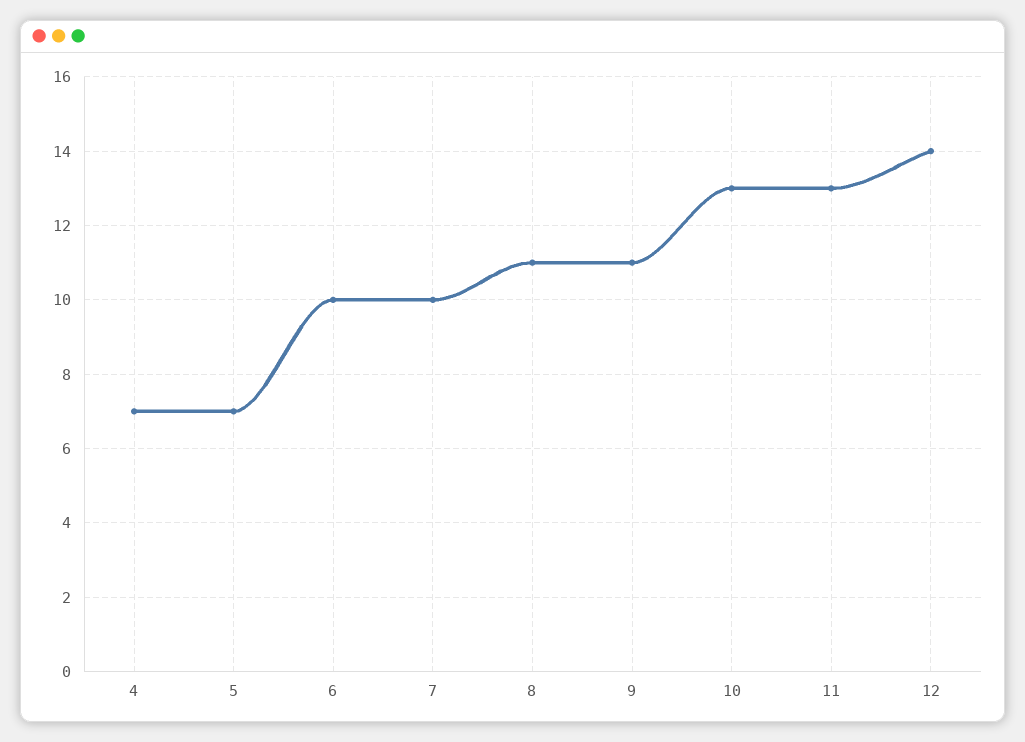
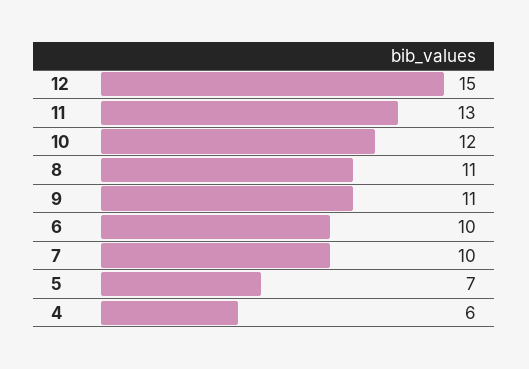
4: 7 -> 6
10: 13 -> 12
12: 14 -> 15

